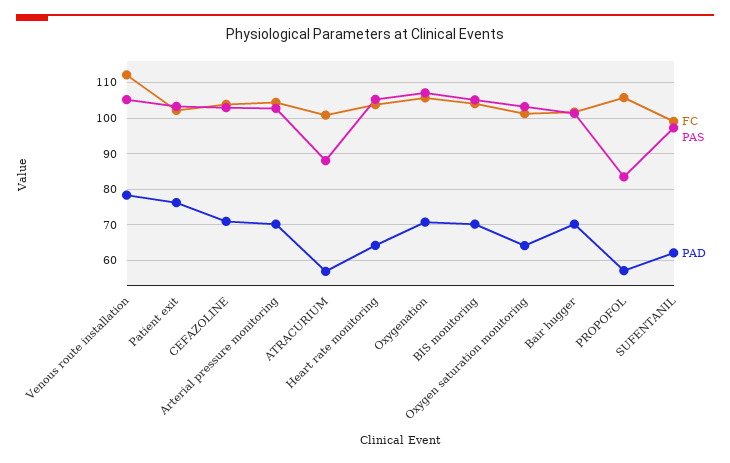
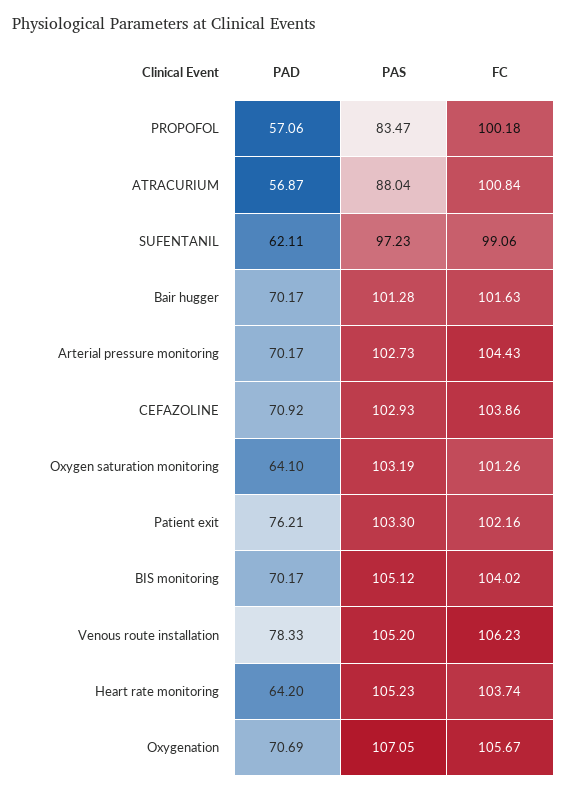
FC, Venous route installation: 112 -> 106.23
FC, PROPOFOL: 106 -> 100.18

